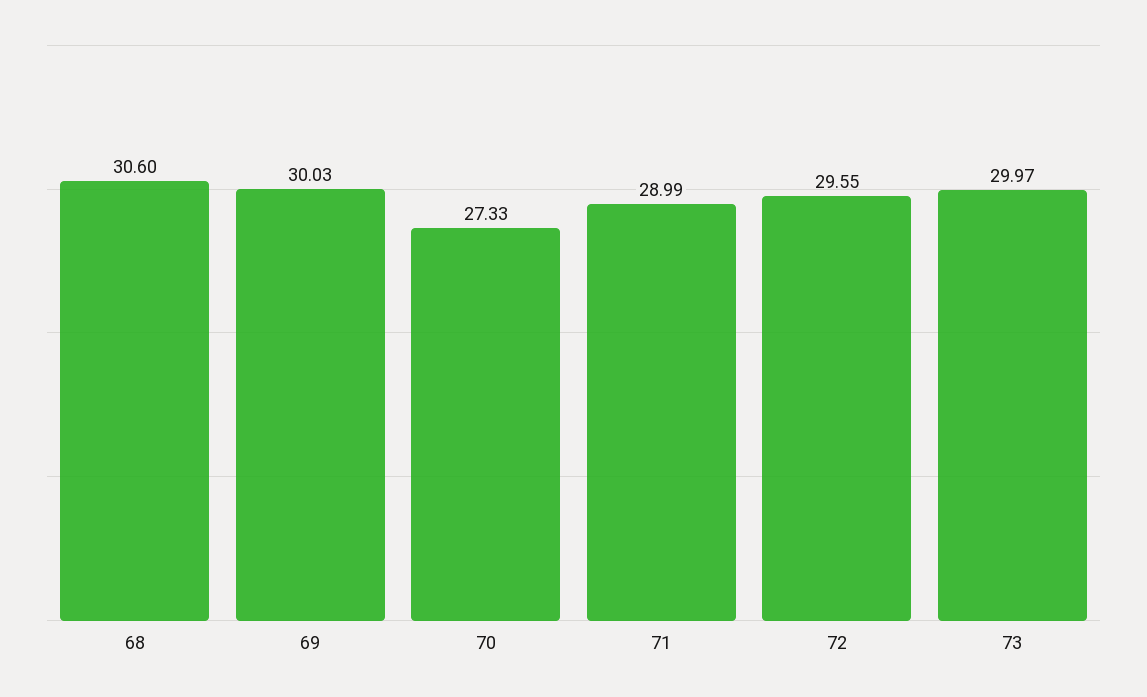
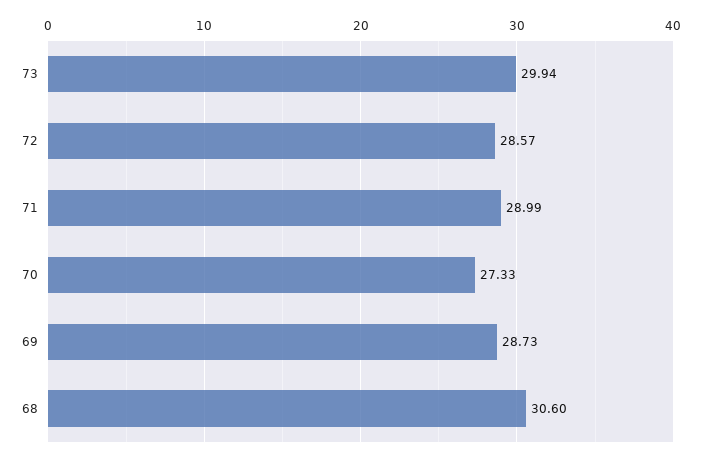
69: 30.03 -> 28.73
72: 29.55 -> 28.57
73: 29.97 -> 29.94

